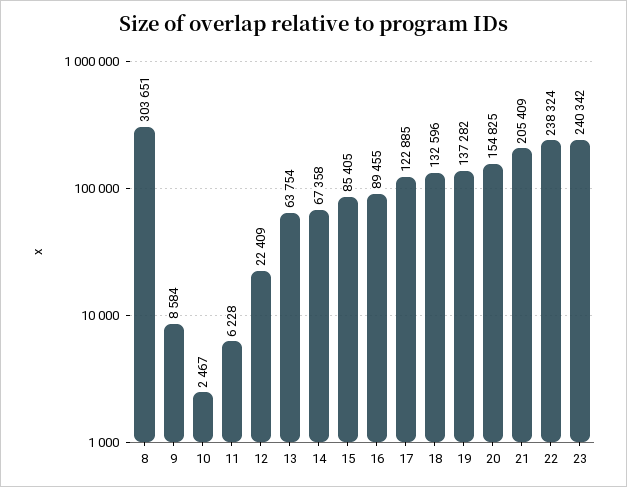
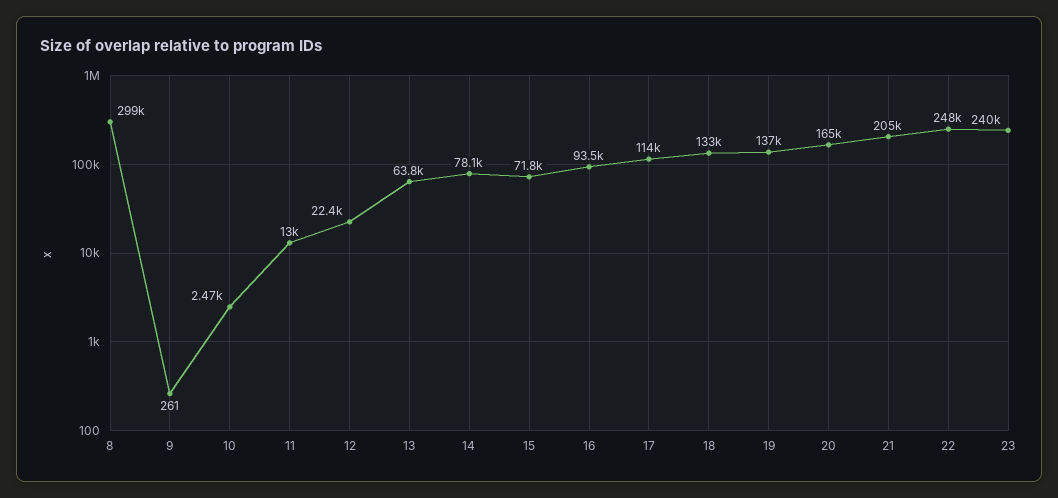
8: 303651 -> 299000
9: 8584 -> 261
11: 6228 -> 13000
14: 67358 -> 78100
15: 85405 -> 71800
16: 89455 -> 93500
17: 122885 -> 114000
20: 154825 -> 165000
22: 238324 -> 248000

